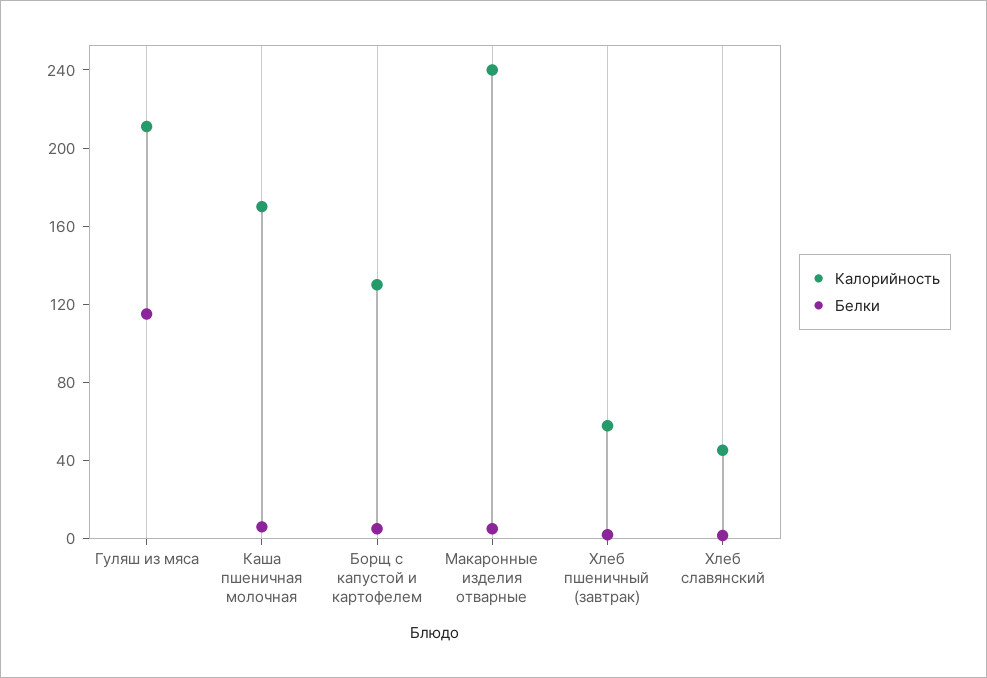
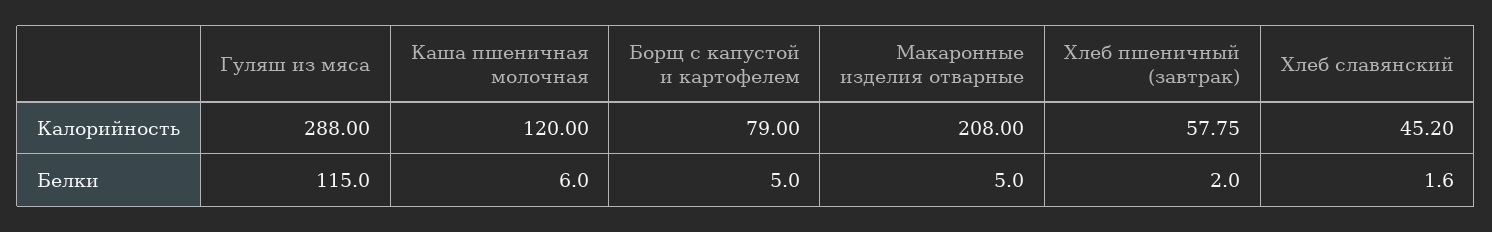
Калорийность, Гуляш из мяса: 210 -> 288
Калорийность, Каша пшеничная молочная: 170 -> 120
Калорийность, Борщ с капустой и картофелем: 130 -> 79
Калорийность, Макаронные изделия отварные: 240 -> 208

